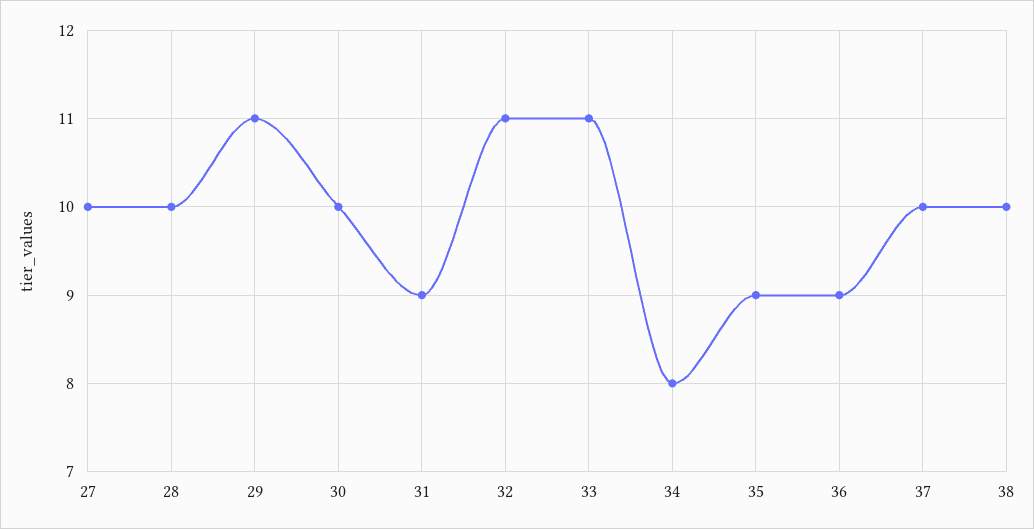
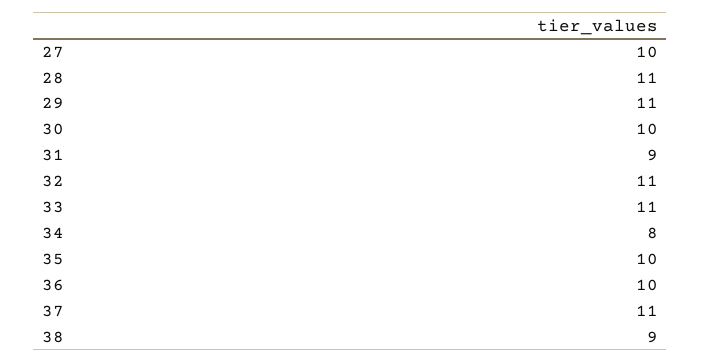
28: 10 -> 11
35: 9 -> 10
36: 9 -> 10
37: 10 -> 11
38: 10 -> 9

